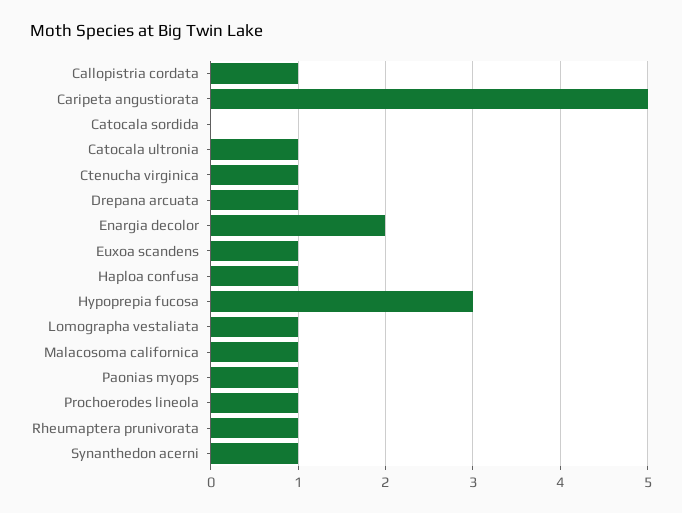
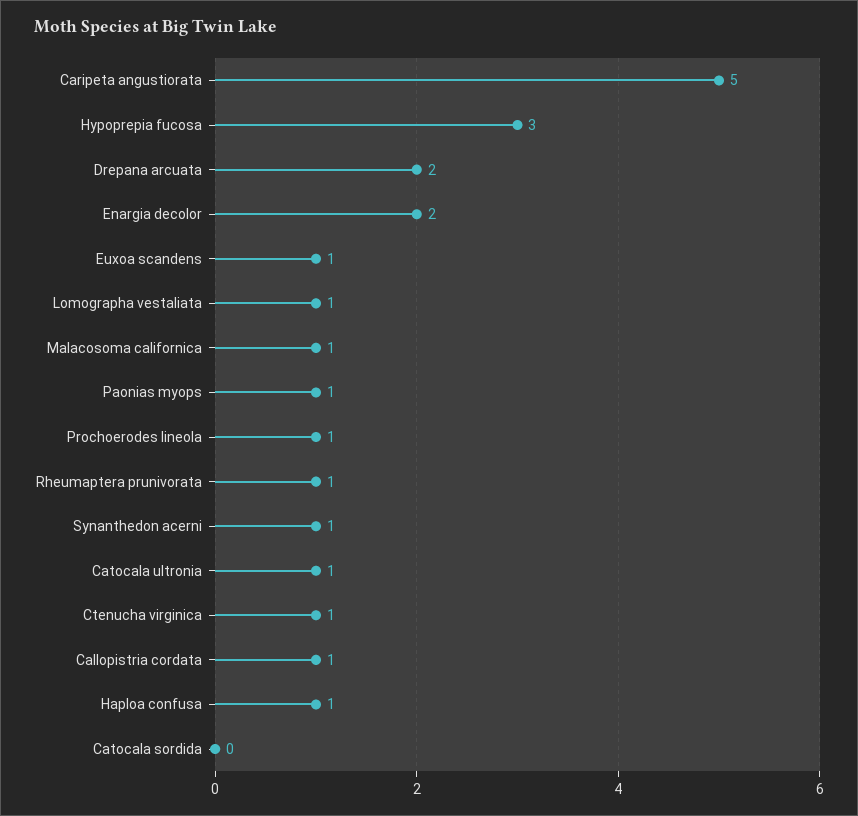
Drepana arcuata: 1 -> 2

